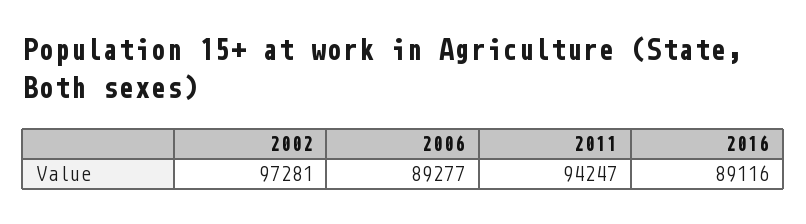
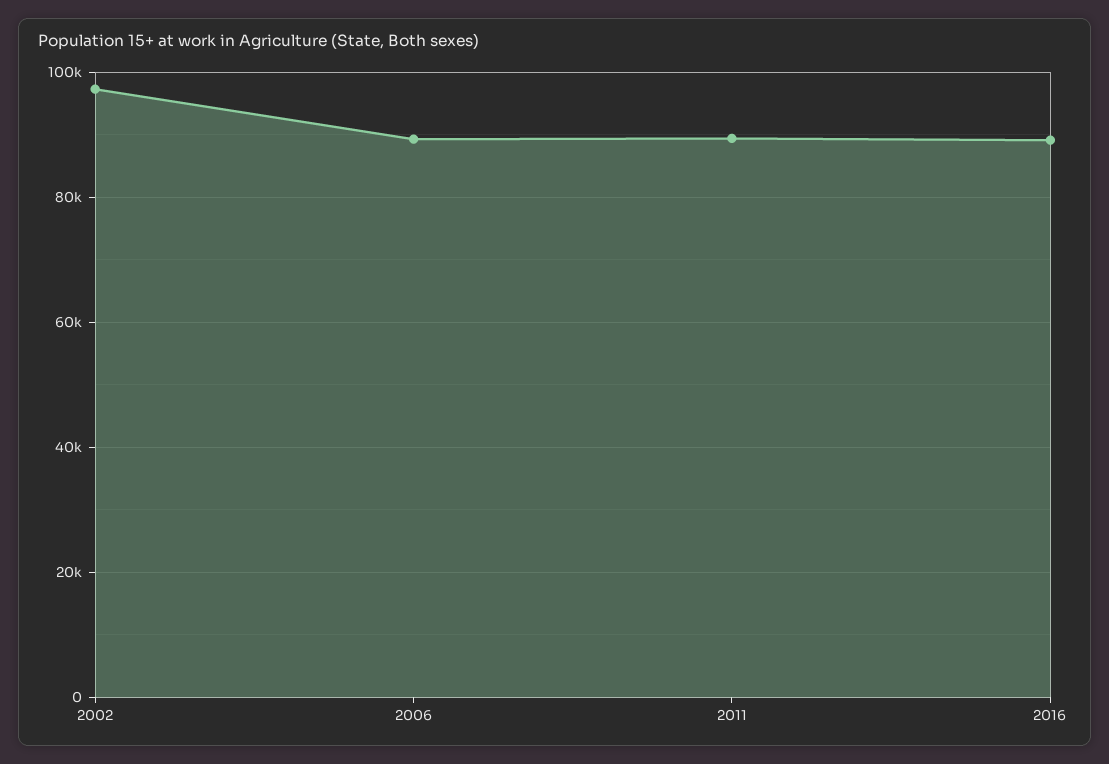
2011: 94247 -> 90000

